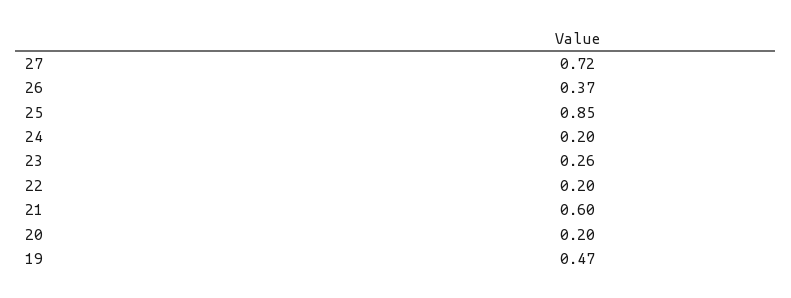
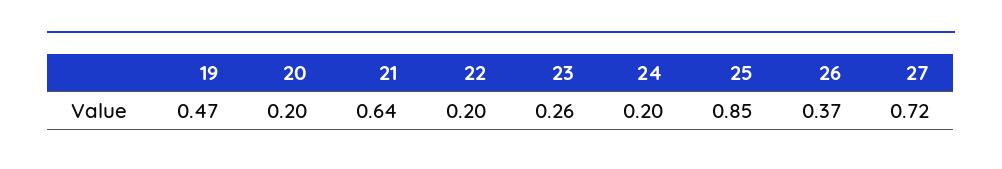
21: 0.6 -> 0.64

